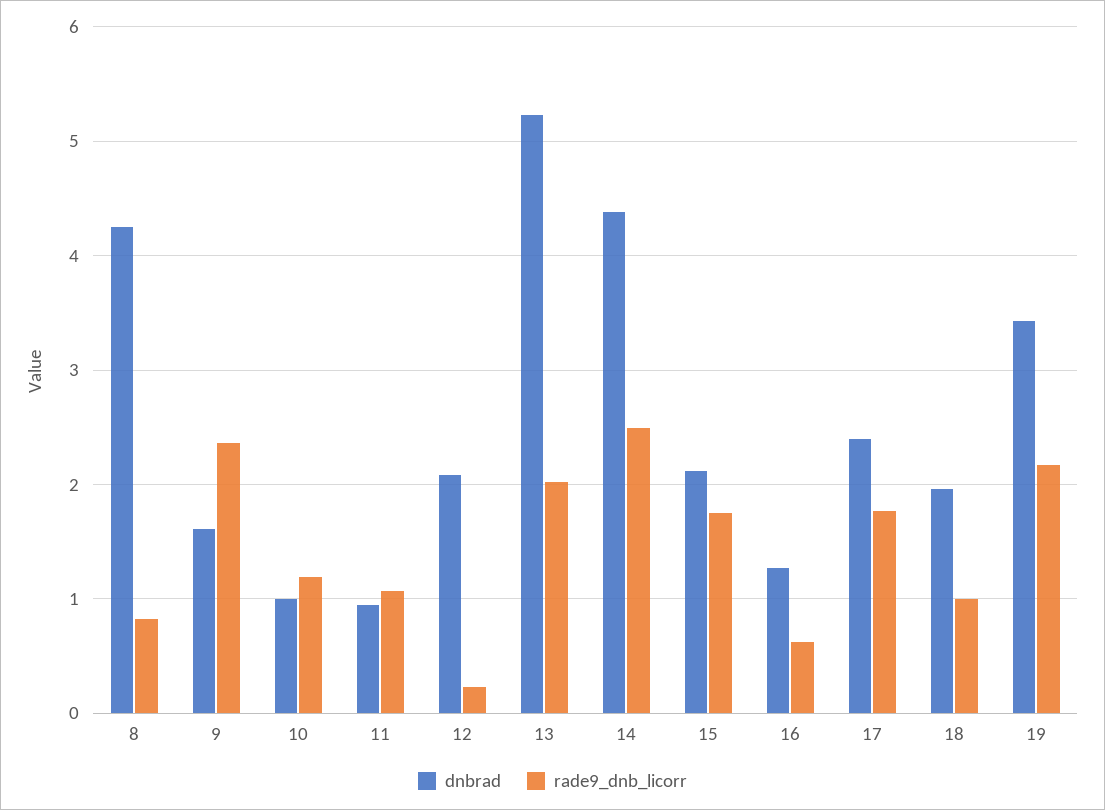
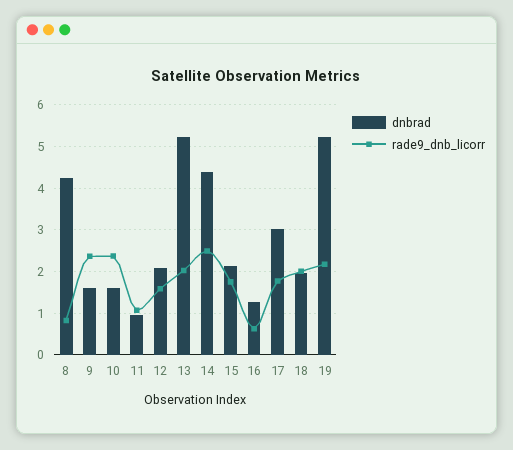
dnbrad, 10: 1 -> 1.6
rade9_dnb_licorr, 10: 1.2 -> 2.4
rade9_dnb_licorr, 12: 0.2 -> 1.6
dnbrad, 17: 2.4 -> 3
rade9_dnb_licorr, 18: 1 -> 2
dnbrad, 19: 3.4 -> 5.2

